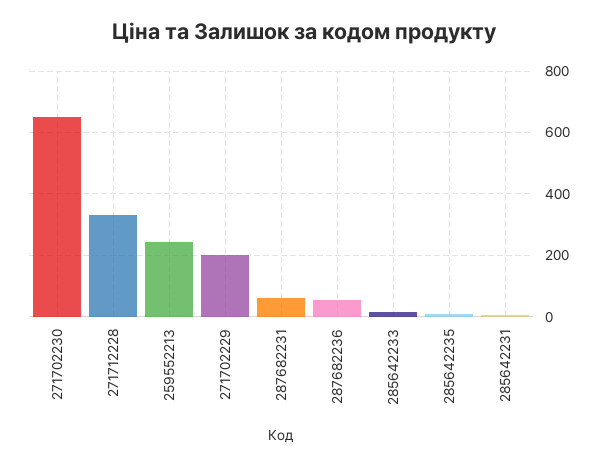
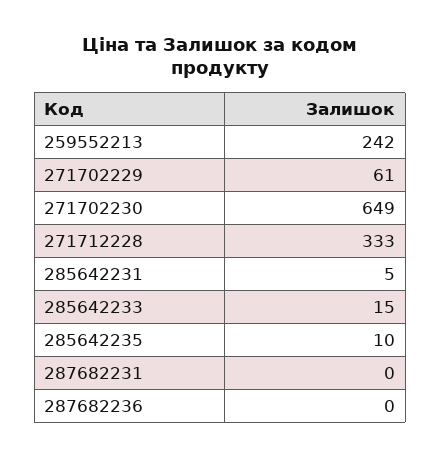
271702229: 200 -> 61
287682231: 60 -> 0
287682236: 60 -> 0

